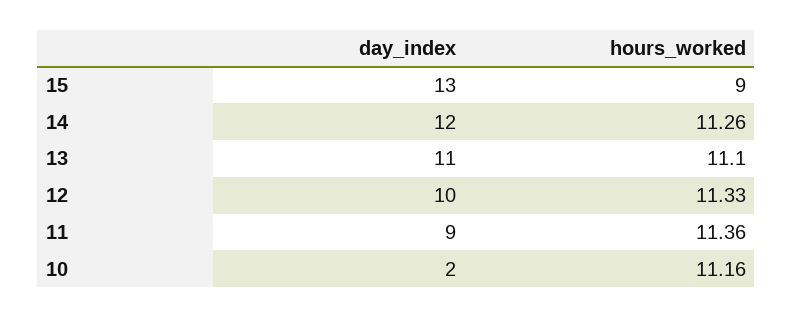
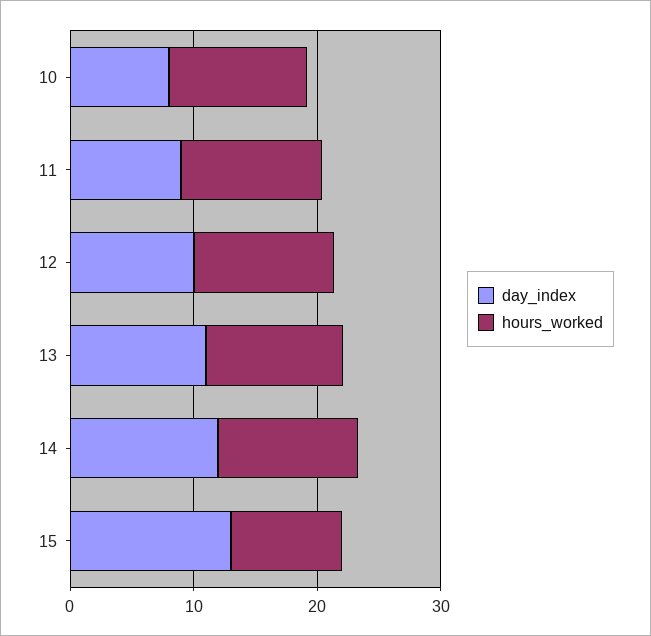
day_index, 10: 2 -> 8

